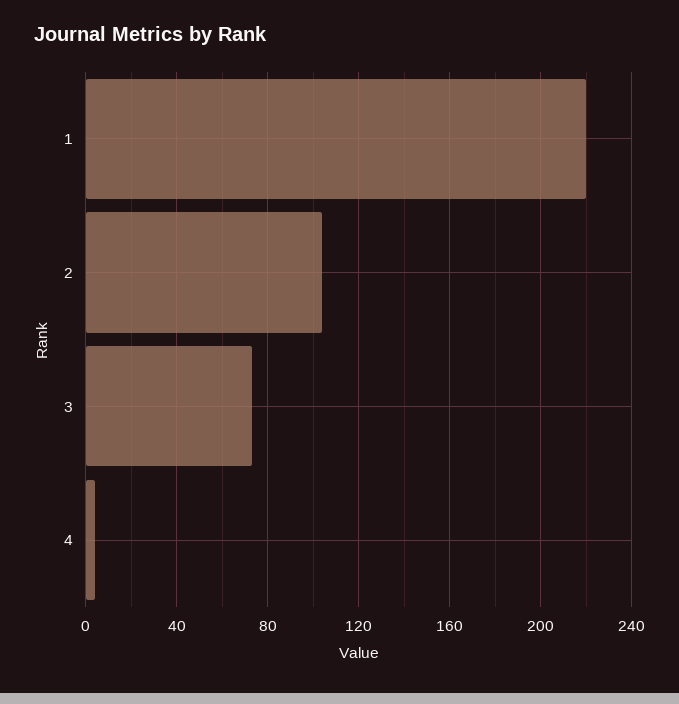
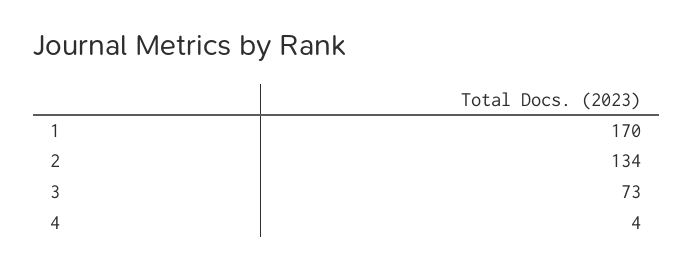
1: 220 -> 170
2: 105 -> 134

